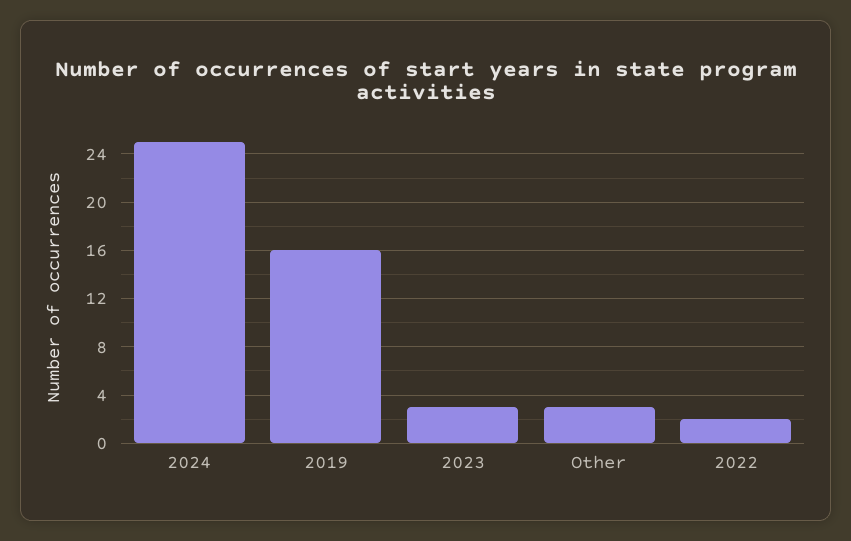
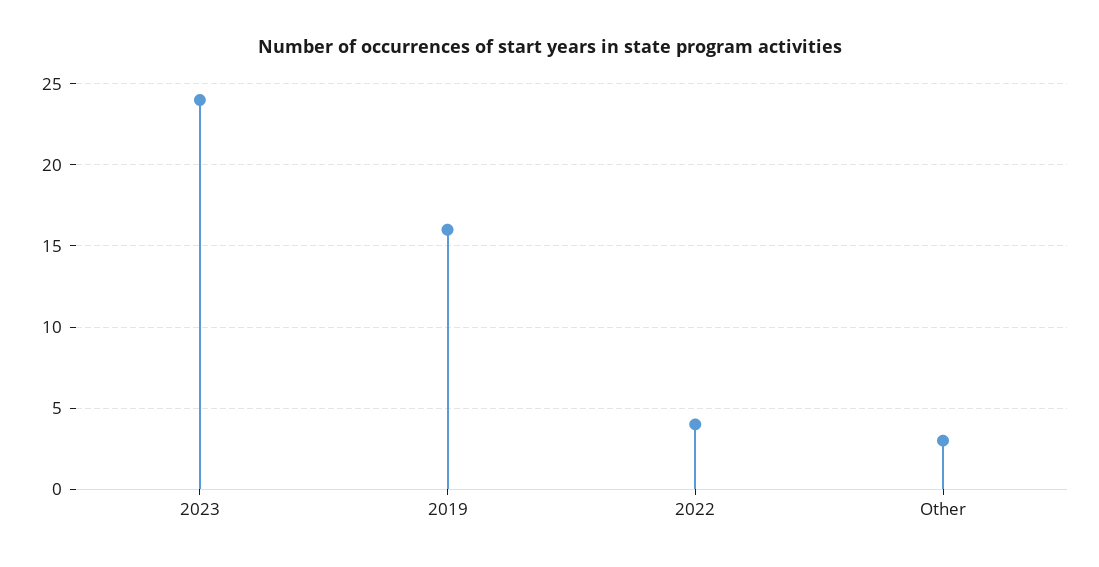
2024: 25 -> none
2023: 3 -> 24
2022: 2 -> 4

